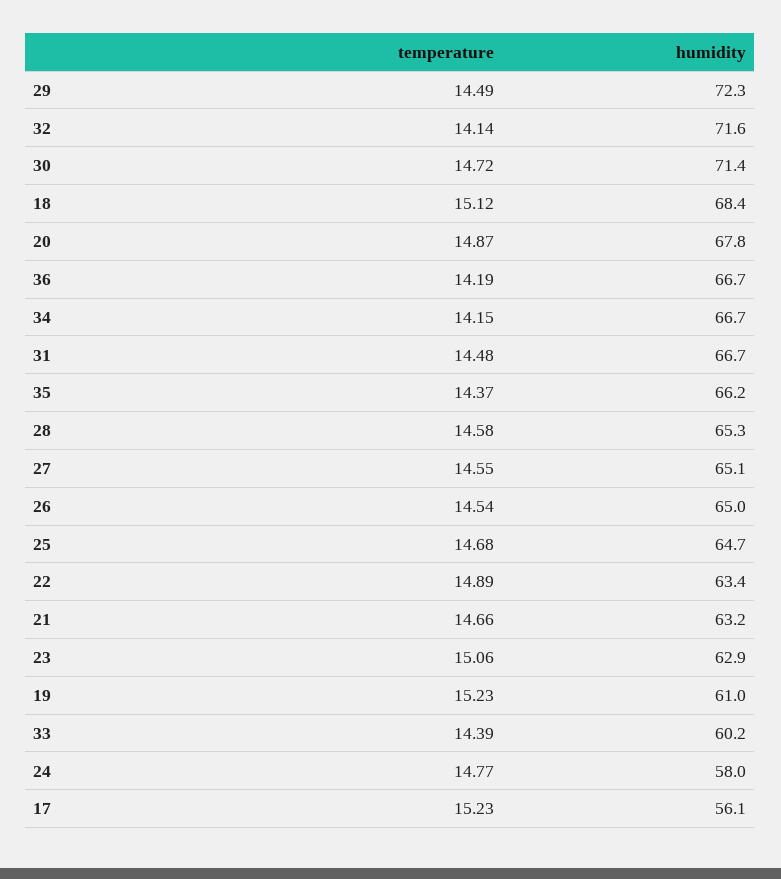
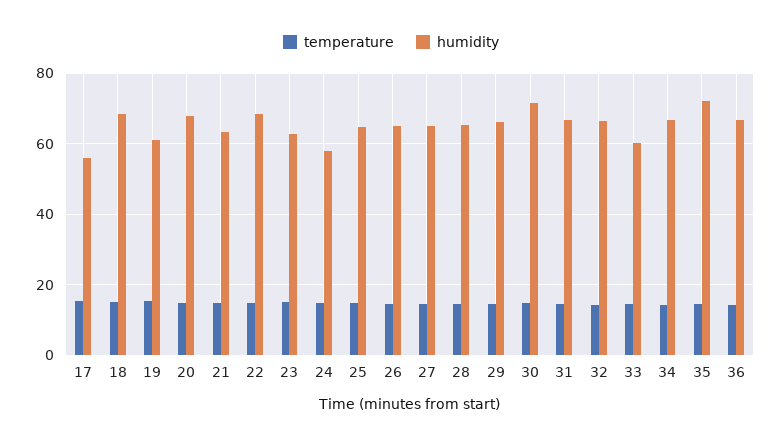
humidity, 29: 72.3 -> 66
humidity, 32: 71.6 -> 66
humidity, 35: 66.2 -> 72
humidity, 22: 63.4 -> 68

